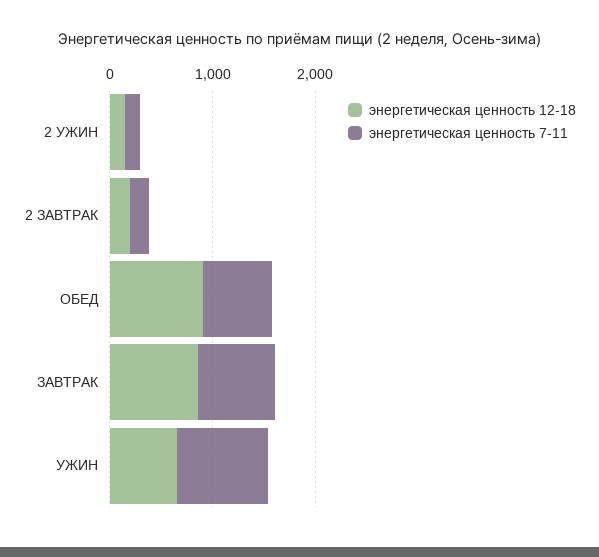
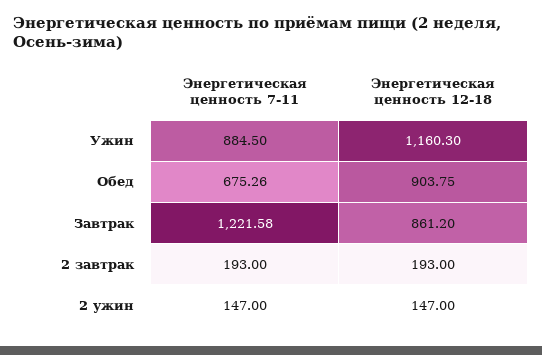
энергетическая ценность 7-11, ЗАВТРАК: 800 -> 1221.58
энергетическая ценность 12-18, УЖИН: 600 -> 1160.3

